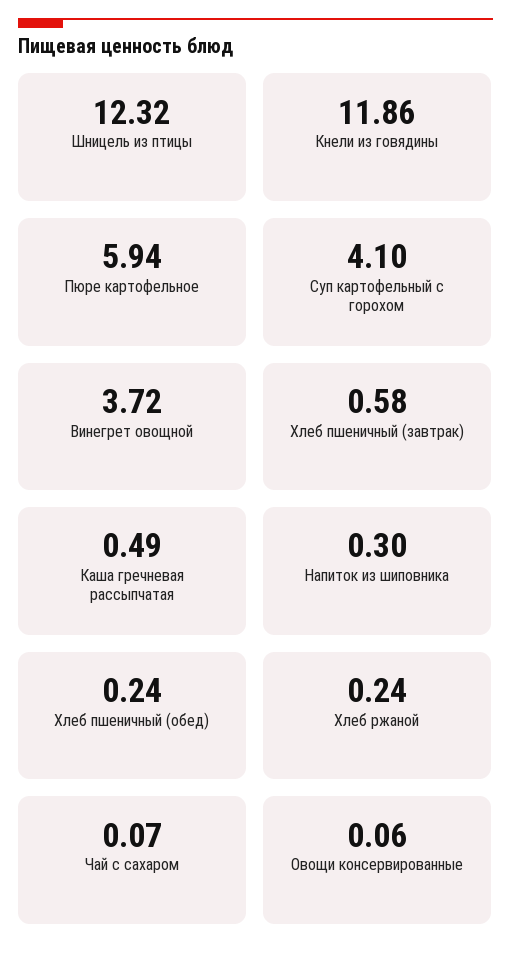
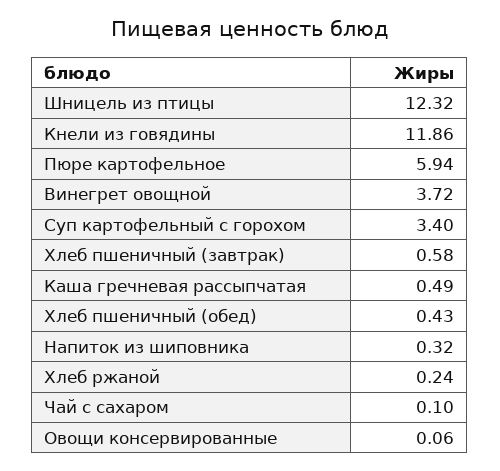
Суп картофельный с горохом: 4.1 -> 3.4
Напиток из шиповника: 0.3 -> 0.32
Хлеб пшеничный (обед): 0.24 -> 0.43
Чай с сахаром: 0.07 -> 0.1

